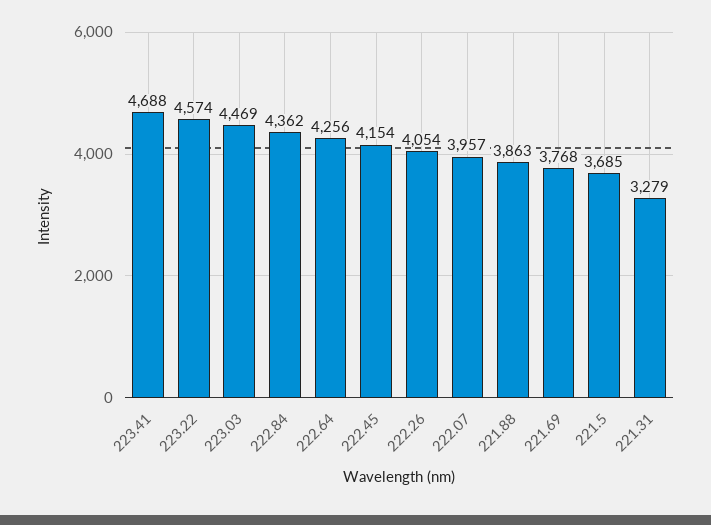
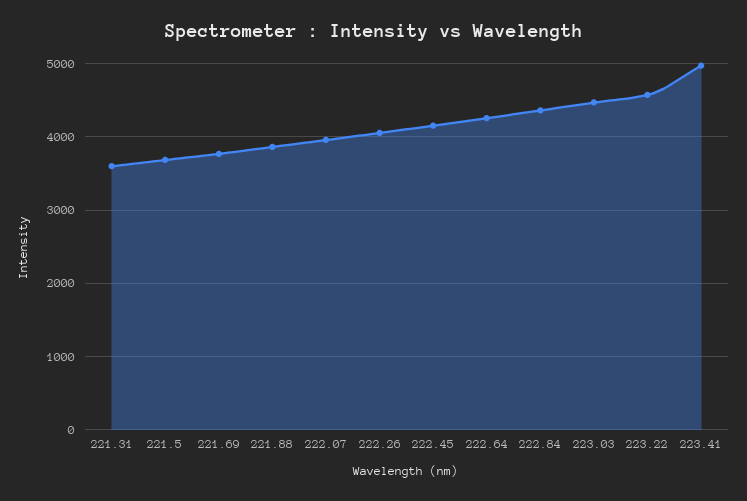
223.41: 4688 -> 5000
221.31: 3279 -> 3600

